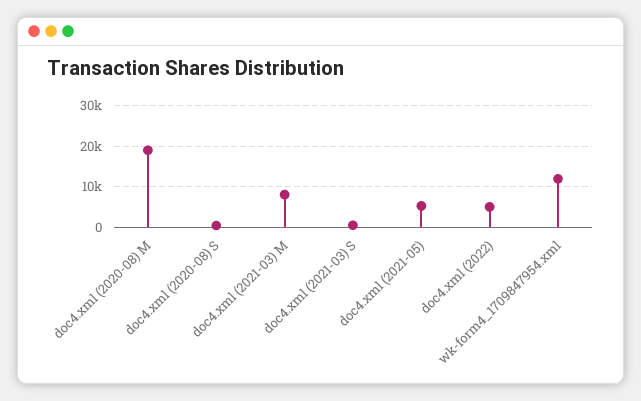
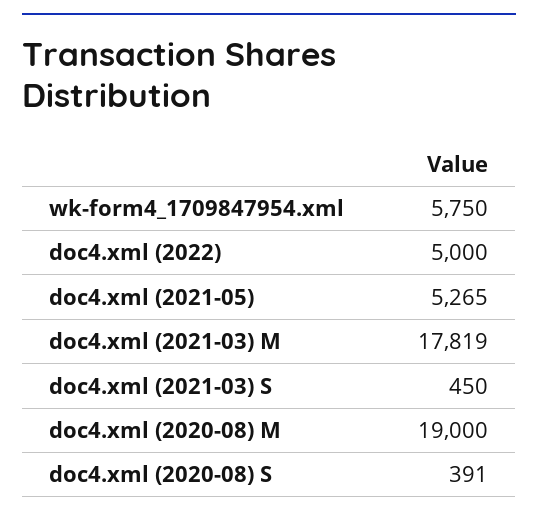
doc4.xml (2021-03) M: 8000 -> 17819
wk-form4_1709847954.xml: 12000 -> 5750

